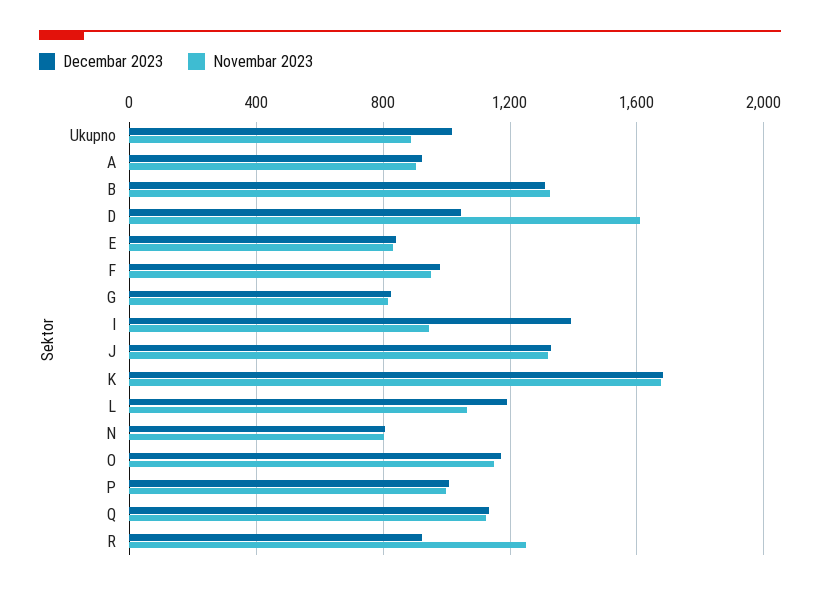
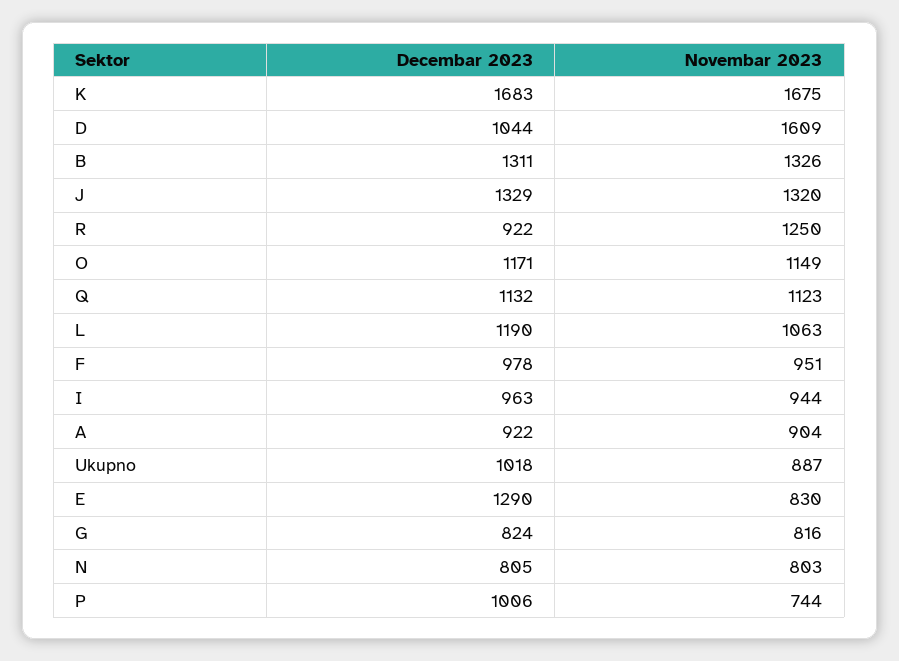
Decembar 2023, E: 850 -> 1290
Decembar 2023, I: 1400 -> 963
Novembar 2023, P: 1000 -> 744

